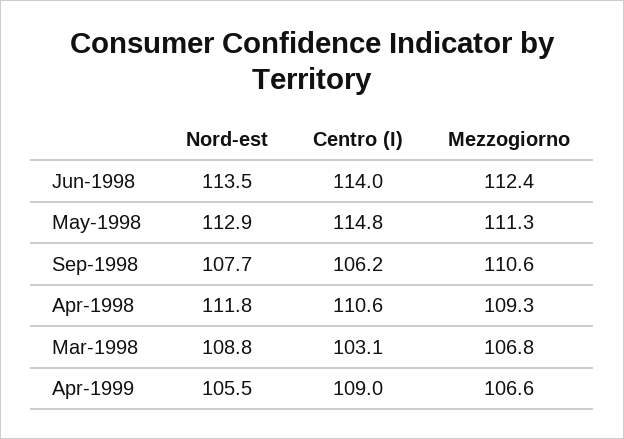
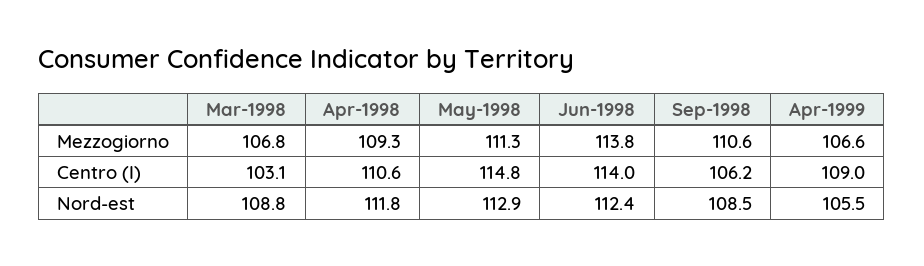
Nord-est, Jun-1998: 113.5 -> 112.4
Mezzogiorno, Jun-1998: 112.4 -> 113.8
Nord-est, Sep-1998: 107.7 -> 108.5

